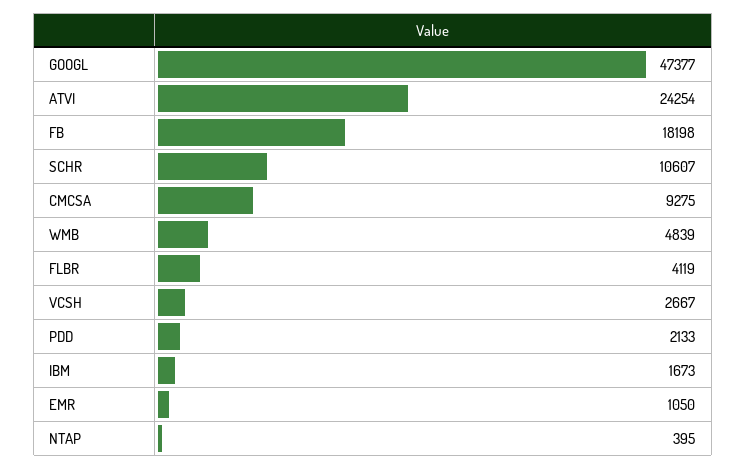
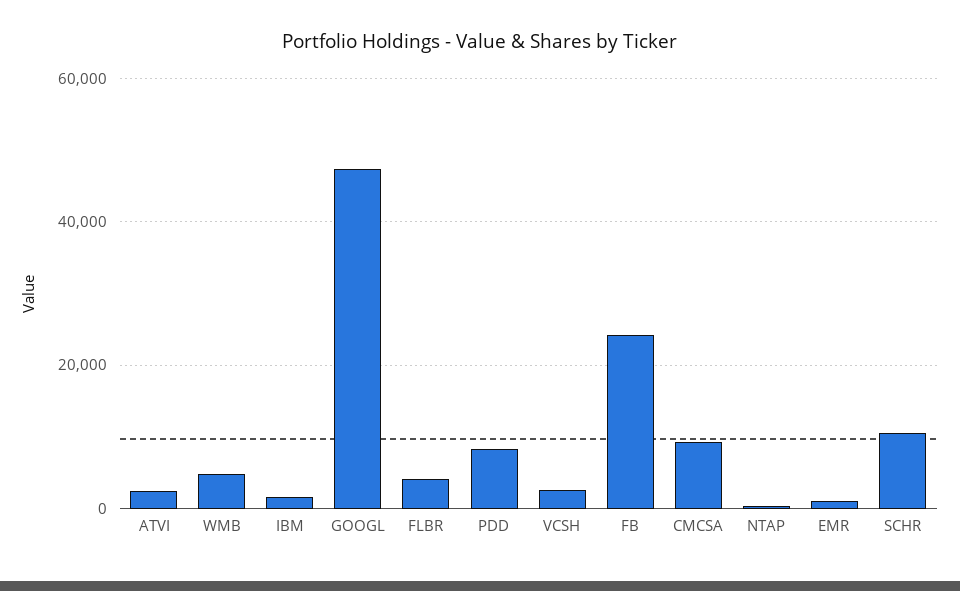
ATVI: 24254 -> 2000
FB: 18198 -> 24000
PDD: 2133 -> 8000

